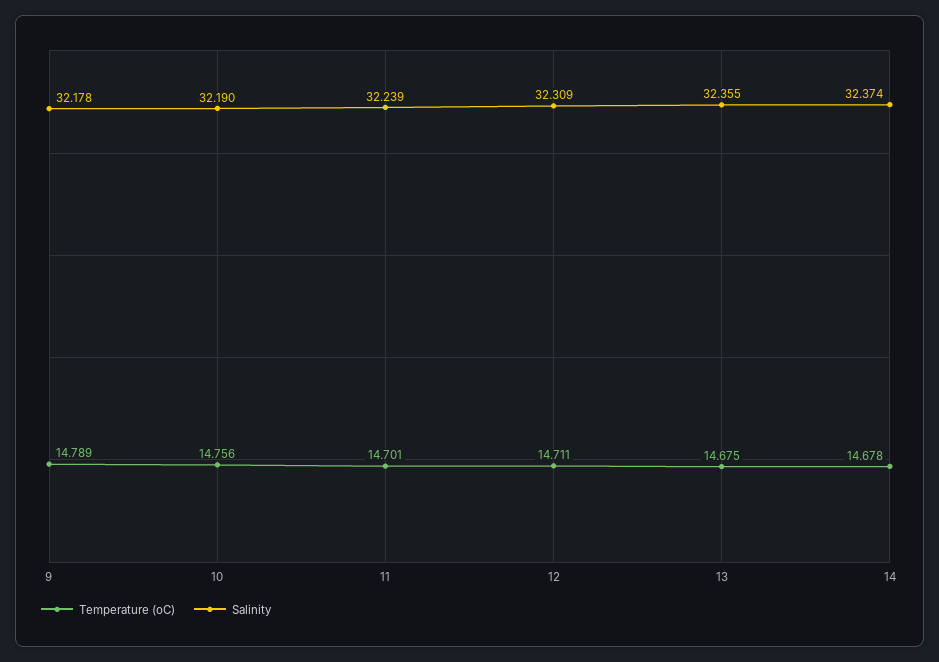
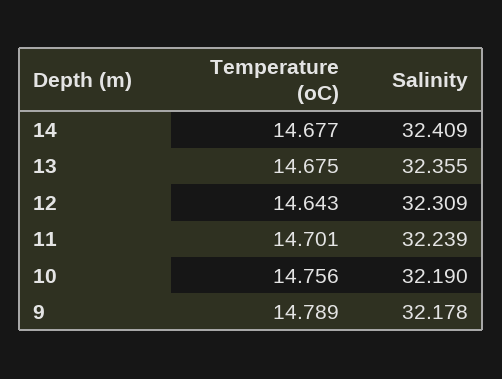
Temperature (oC), 12: 14.711 -> 14.643
Temperature (oC), 14: 14.678 -> 14.677
Salinity, 14: 32.374 -> 32.409

